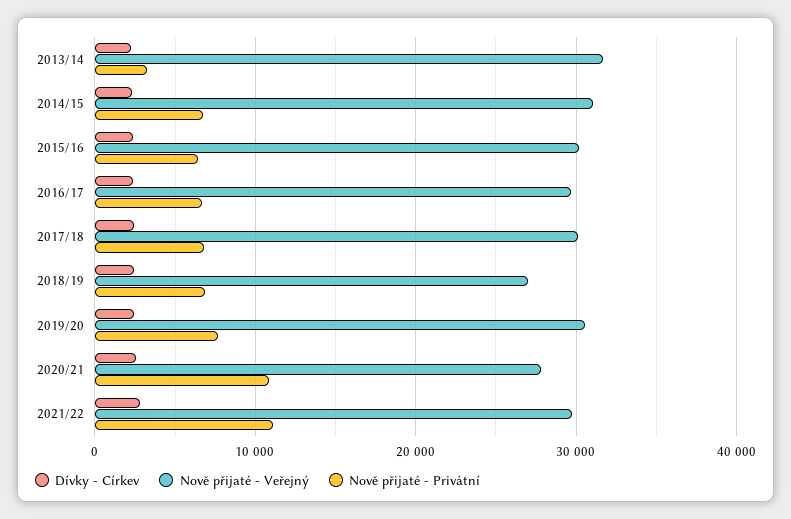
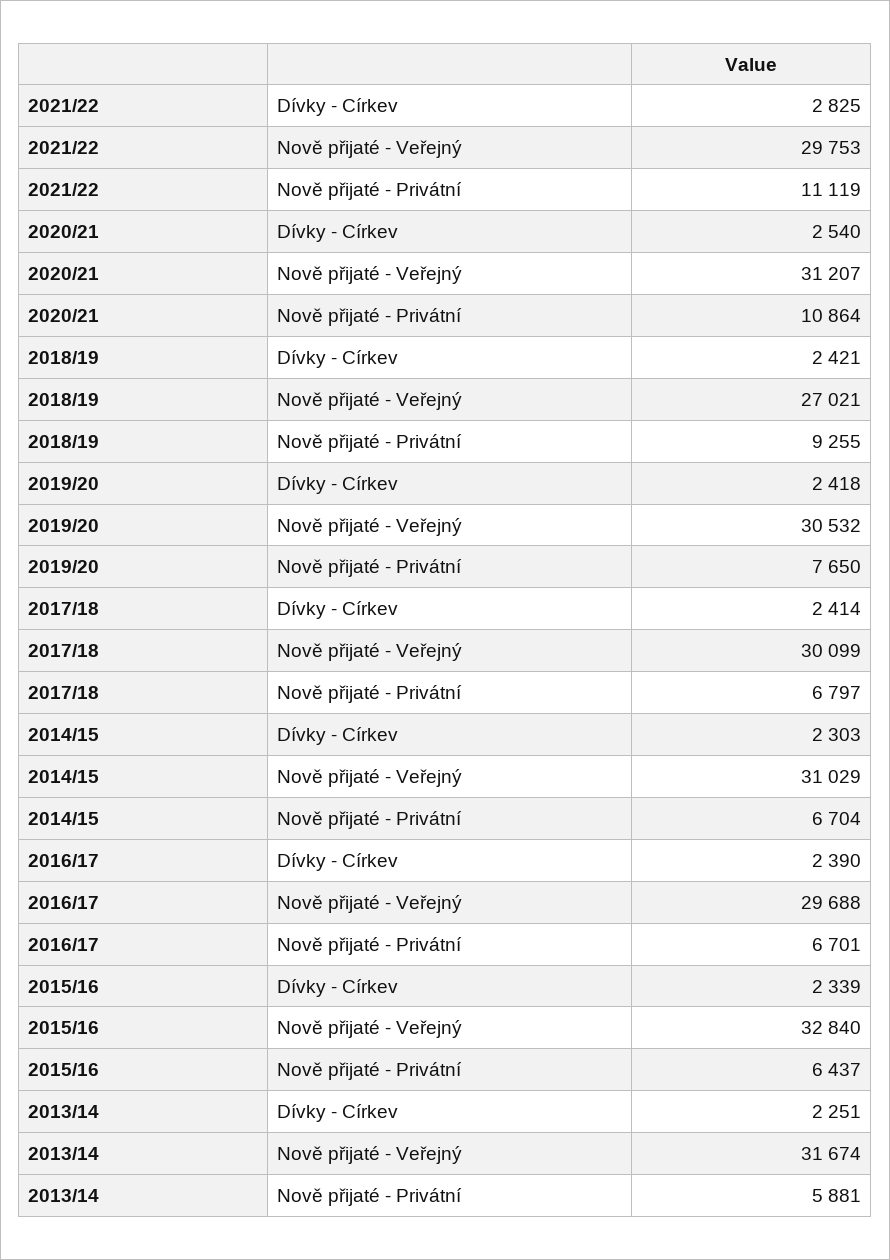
Nově přijaté - Privátní, 2013/14: 3000 -> 5881
Nově přijaté - Veřejný, 2015/16: 30000 -> 32840
Nově přijaté - Privátní, 2018/19: 7000 -> 9255
Nově přijaté - Veřejný, 2020/21: 28000 -> 31207

